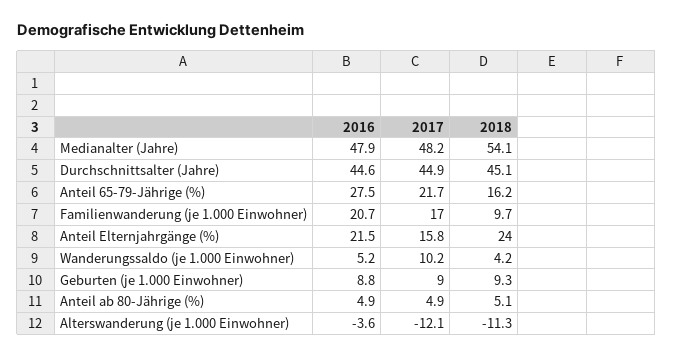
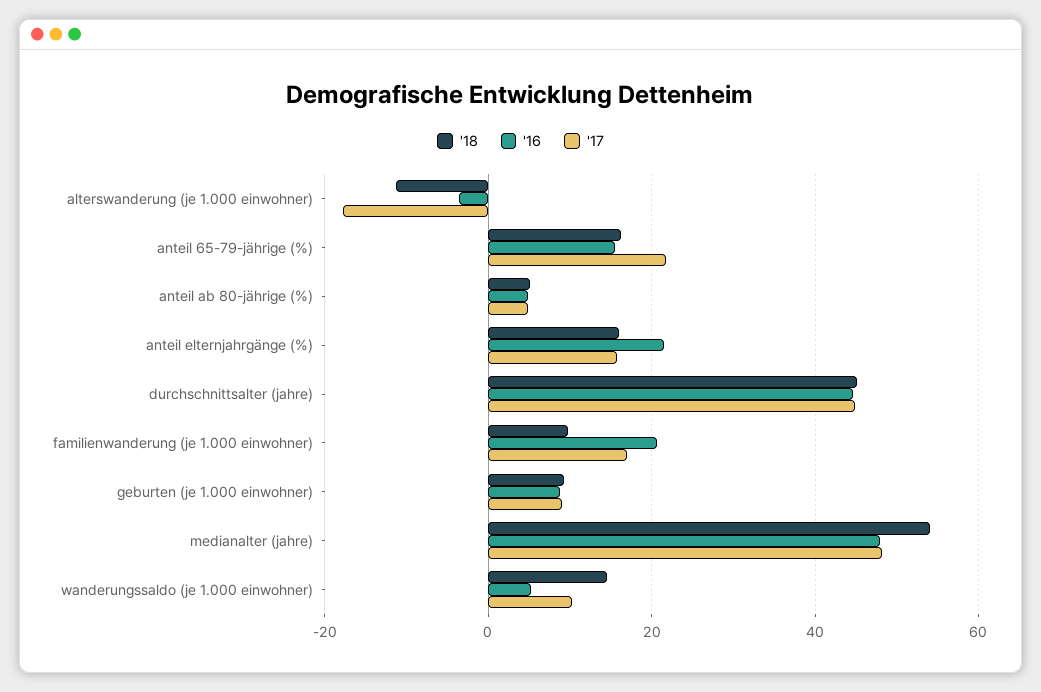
2016, Anteil 65-79-Jährige (%): 27.5 -> 16
2018, Anteil Elternjahrgänge (%): 24 -> 16
2018, Wanderungssaldo (je 1.000 Einwohner): 4.2 -> 14
2017, Alterswanderung (je 1.000 Einwohner): -12.1 -> -18

